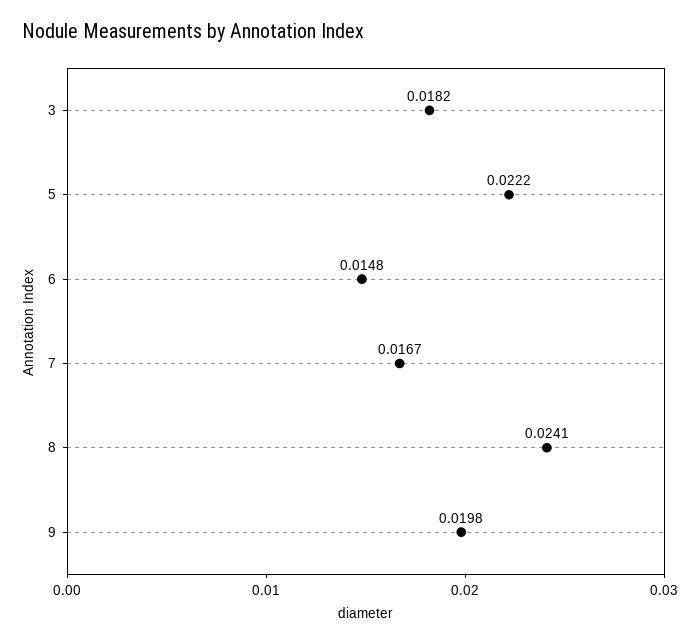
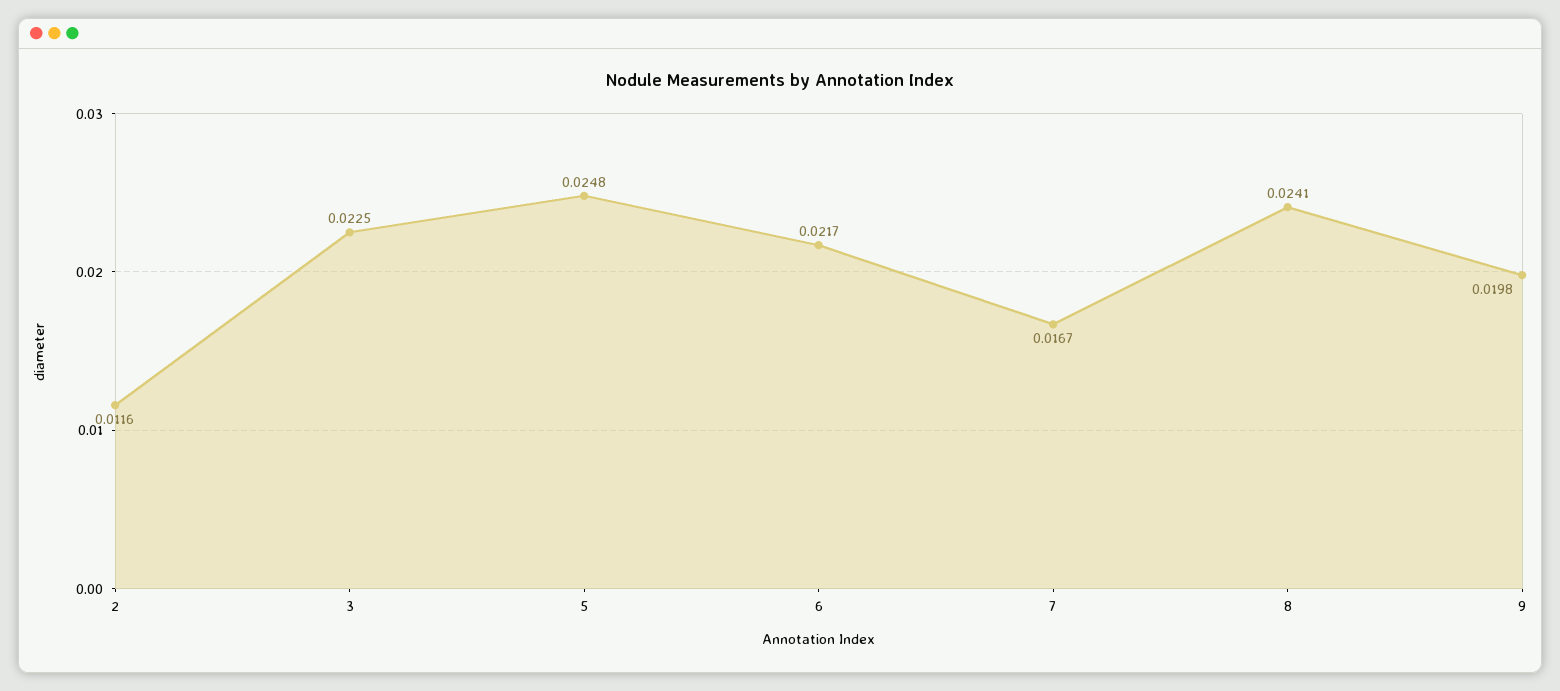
3: 0.0182 -> 0.0225
5: 0.0222 -> 0.0248
6: 0.0148 -> 0.0217
2: none -> 0.0116

